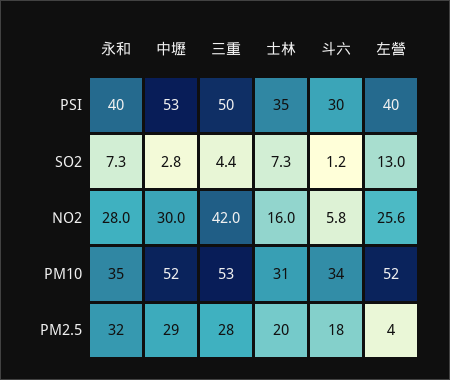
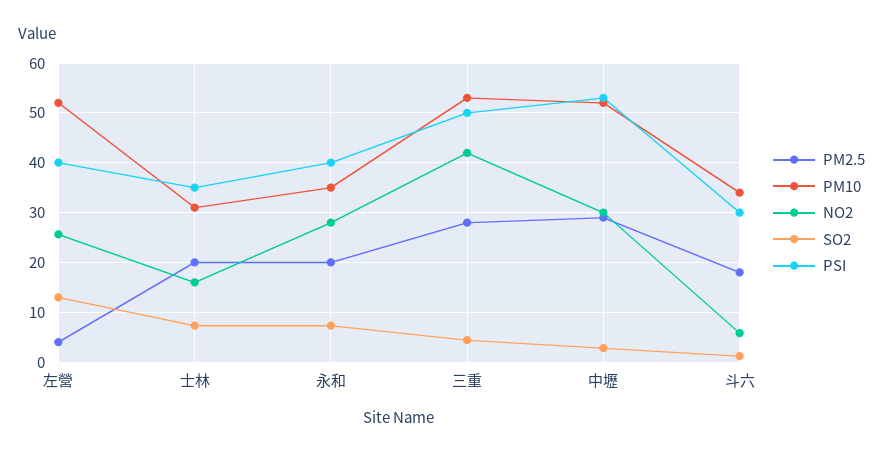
PM2.5, 永和: 32 -> 20

